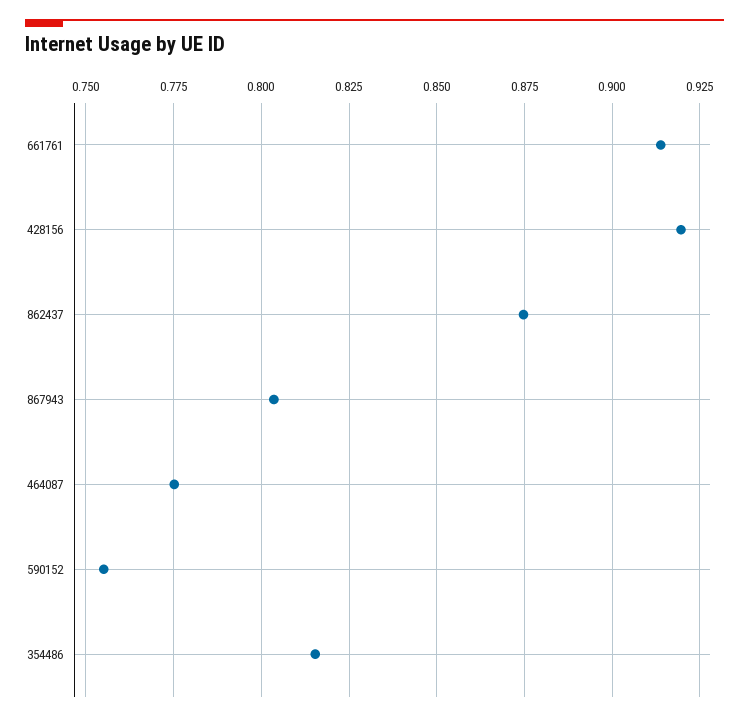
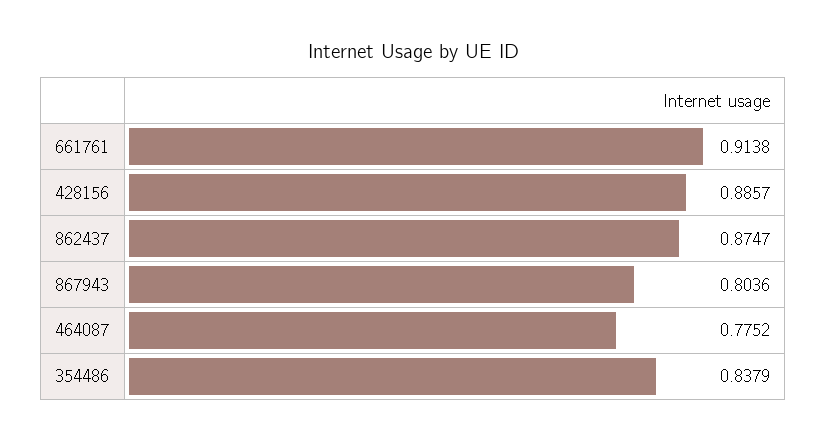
428156: 0.92 -> 0.8857
590152: 0.755 -> none
354486: 0.815 -> 0.8379

